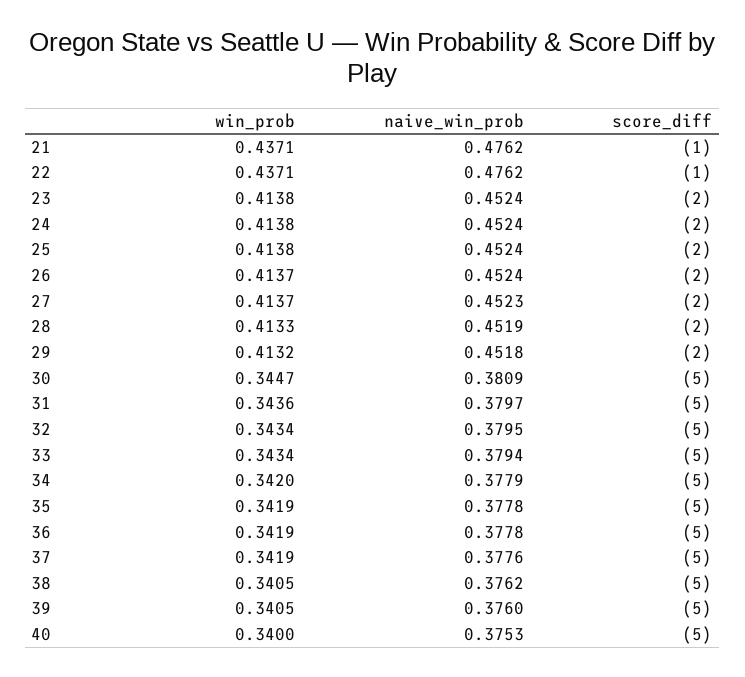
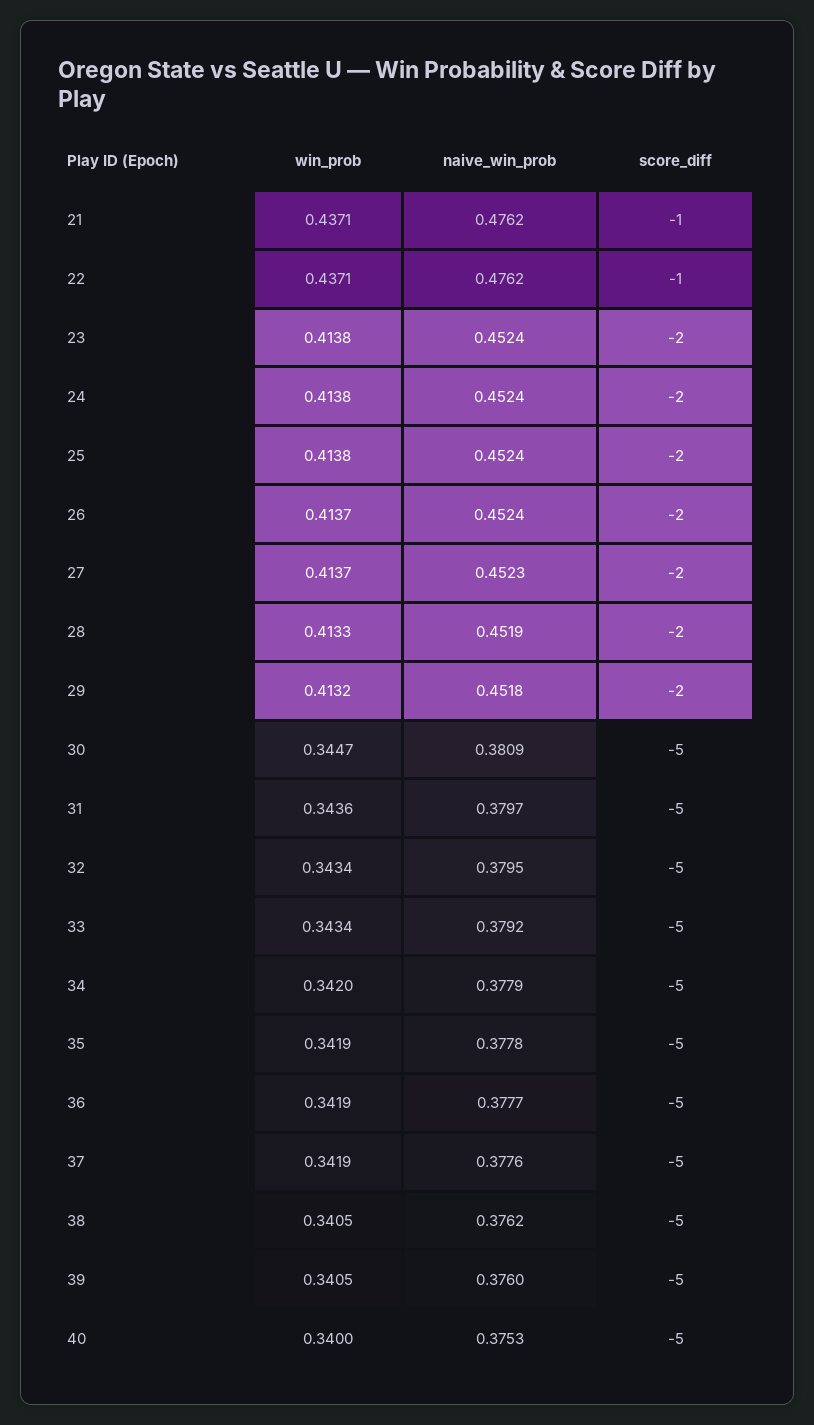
naive_win_prob, 33: 0.3794 -> 0.3792
naive_win_prob, 36: 0.3778 -> 0.3777

